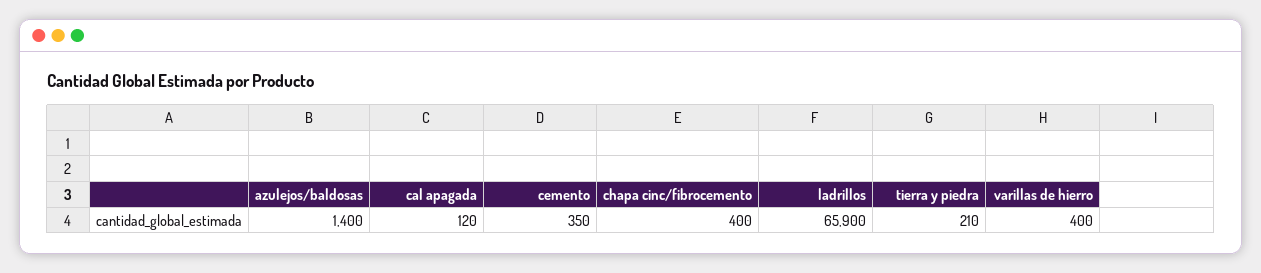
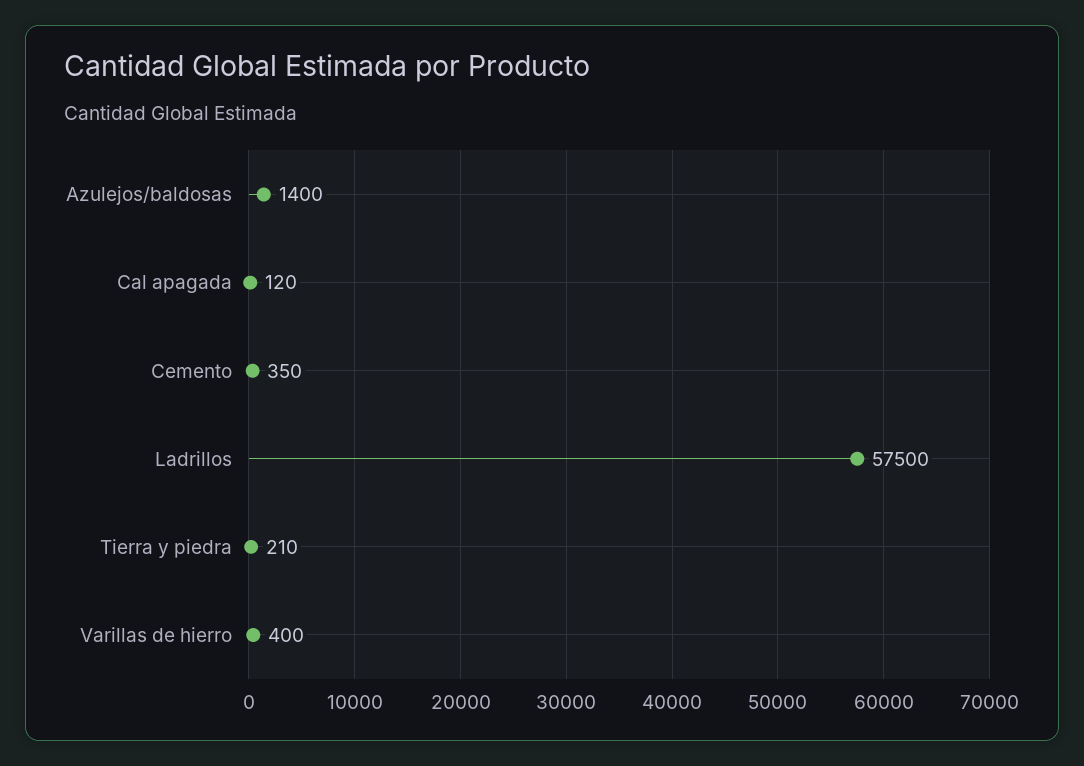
chapa cinc/fibrocemento: 400 -> none
ladrillos: 65900 -> 57500

